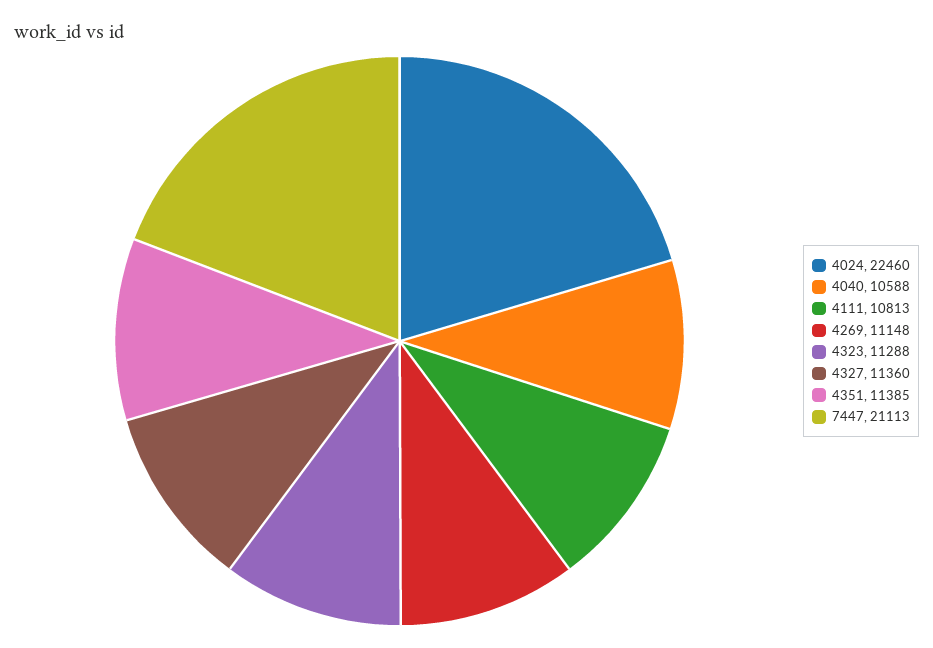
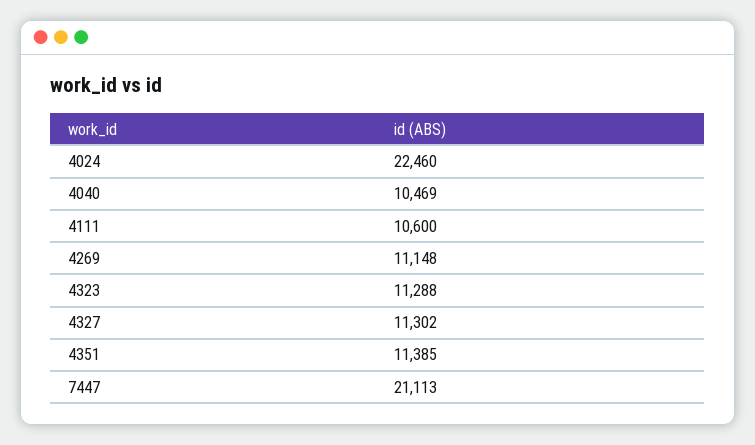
4040: 10588 -> 10469
4111: 10813 -> 10600
4327: 11360 -> 11302

